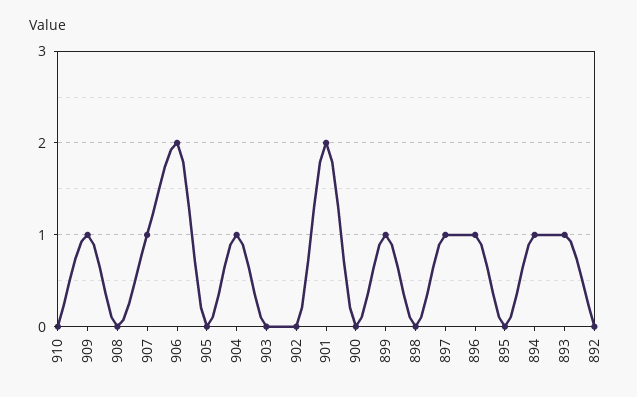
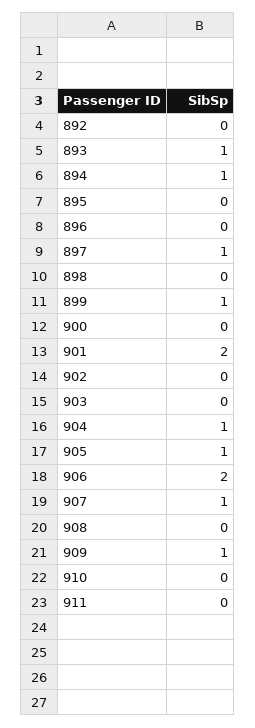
905: 0 -> 1
896: 1 -> 0
911: none -> 0

